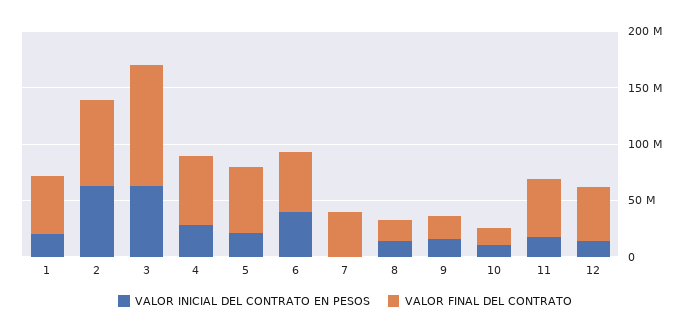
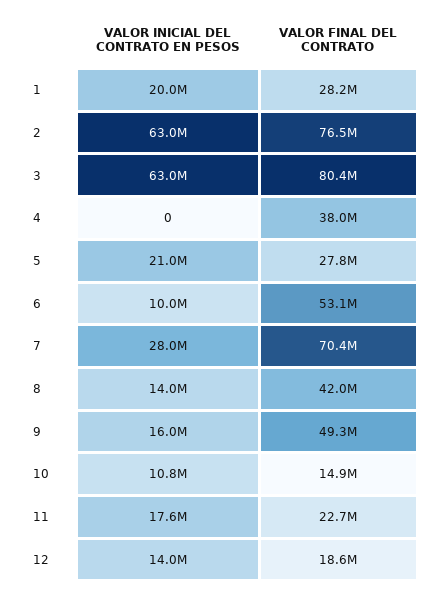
VALOR FINAL DEL CONTRATO, 1: 50000000 -> 28200000
VALOR FINAL DEL CONTRATO, 3: 110000000 -> 80400000
VALOR INICIAL DEL CONTRATO EN PESOS, 4: 30000000 -> 0
VALOR FINAL DEL CONTRATO, 4: 60000000 -> 38000000
VALOR FINAL DEL CONTRATO, 5: 60000000 -> 27800000
VALOR INICIAL DEL CONTRATO EN PESOS, 6: 40000000 -> 10000000
VALOR INICIAL DEL CONTRATO EN PESOS, 7: 0 -> 28000000
VALOR FINAL DEL CONTRATO, 7: 40000000 -> 70400000
VALOR FINAL DEL CONTRATO, 8: 20000000 -> 42000000
VALOR FINAL DEL CONTRATO, 9: 20000000 -> 49300000
VALOR FINAL DEL CONTRATO, 11: 50000000 -> 22700000
VALOR FINAL DEL CONTRATO, 12: 50000000 -> 18600000

